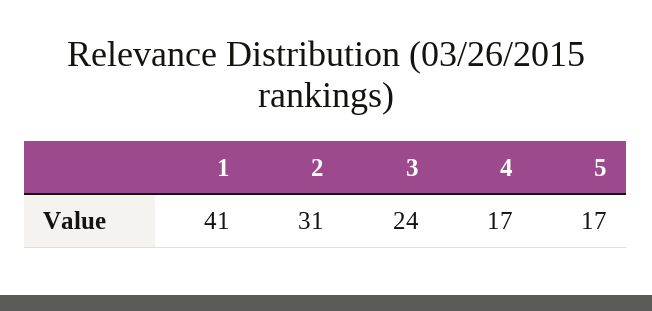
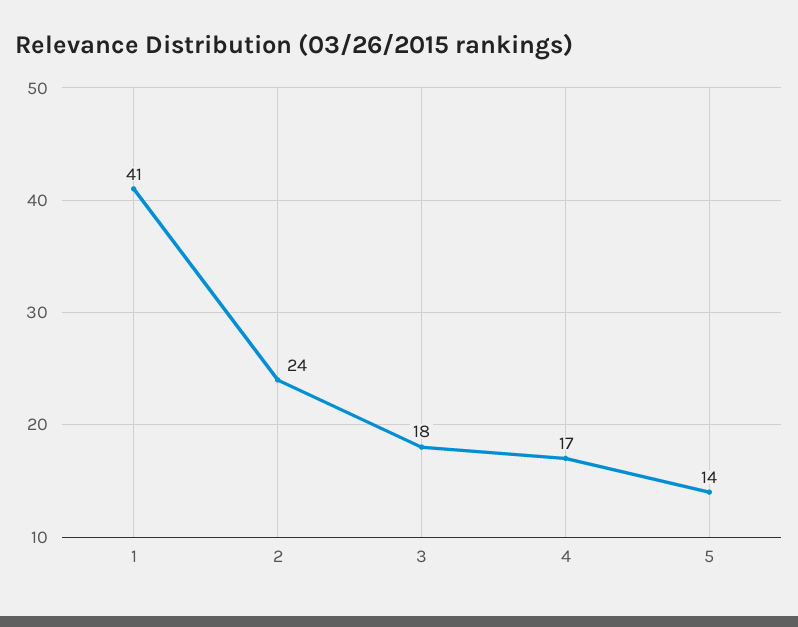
2: 31 -> 24
3: 24 -> 18
5: 17 -> 14

